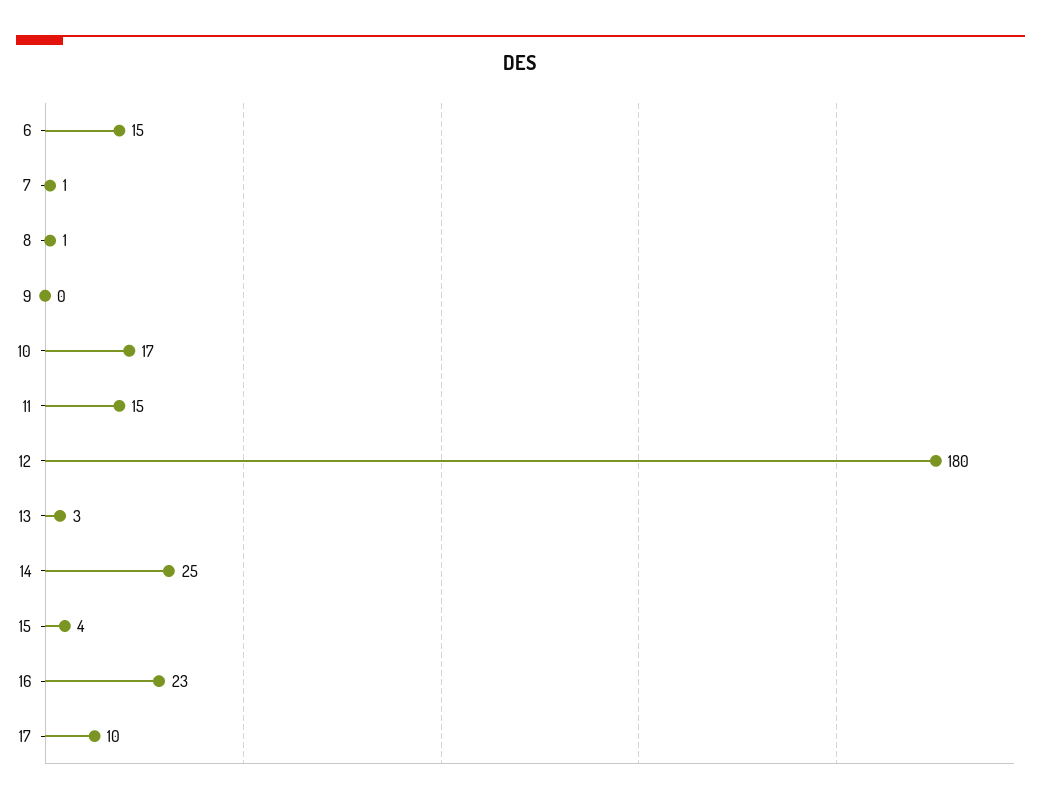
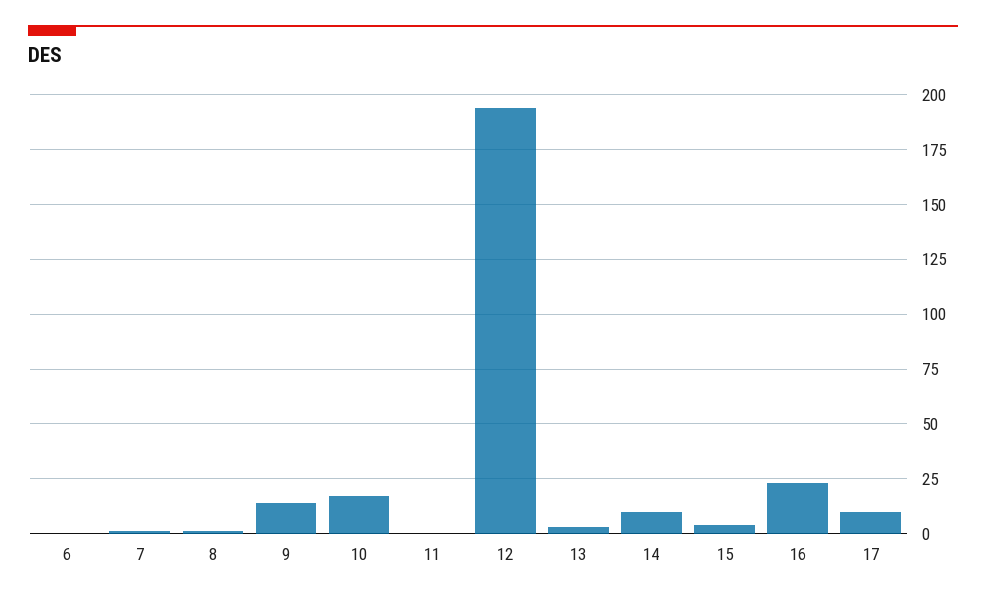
6: 15 -> 0
9: 0 -> 15
11: 15 -> 0
12: 180 -> 195
14: 25 -> 10

